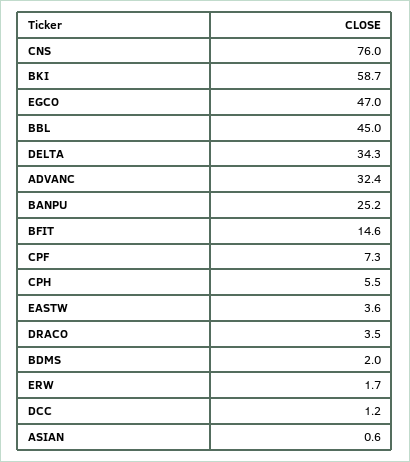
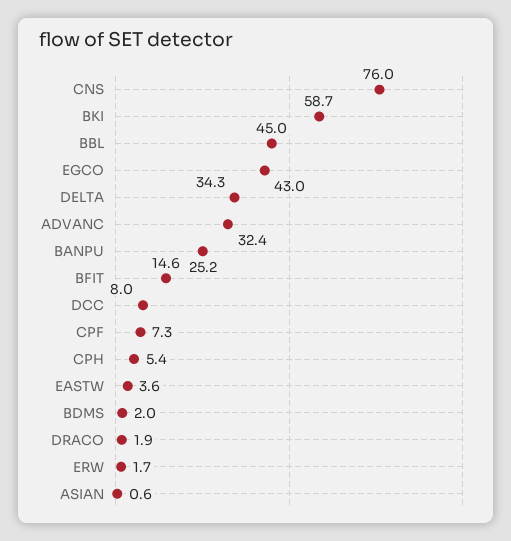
EGCO: 47 -> 43
CPH: 5.5 -> 5.4
DRACO: 3.5 -> 1.9
DCC: 1.2 -> 8

